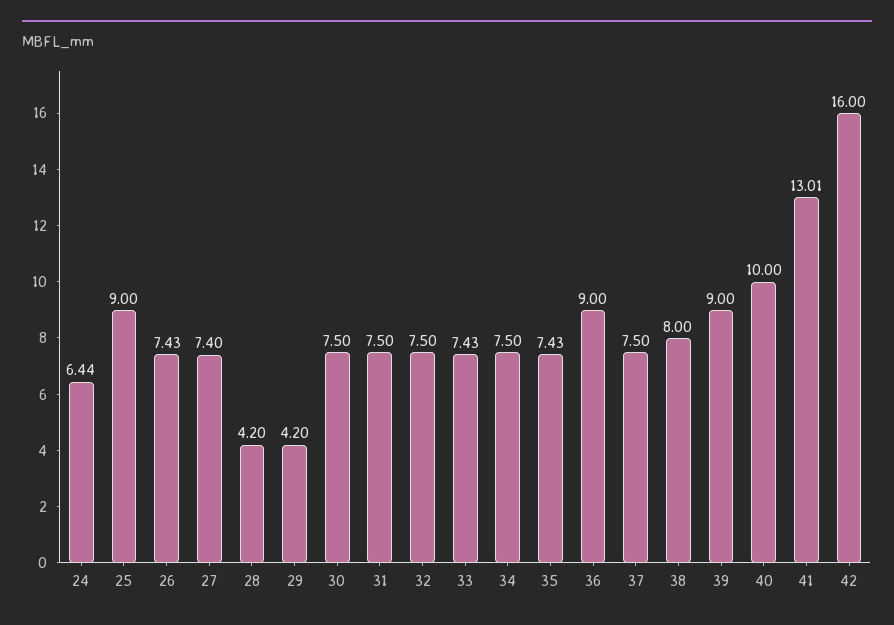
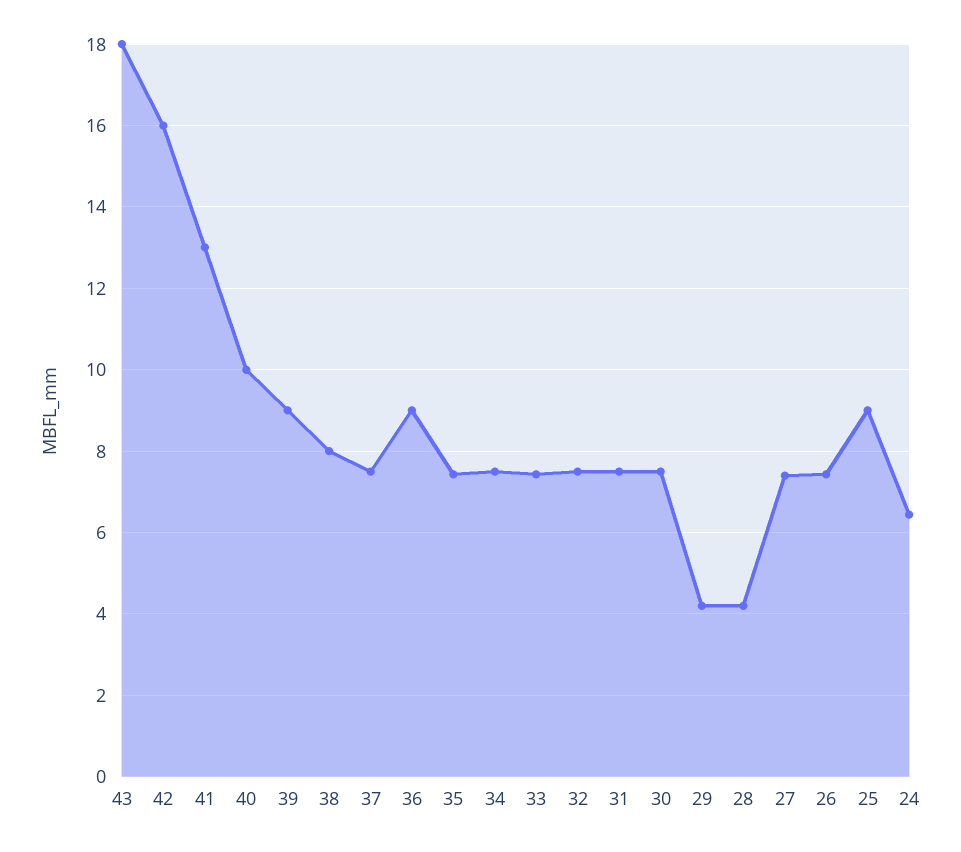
43: none -> 18

